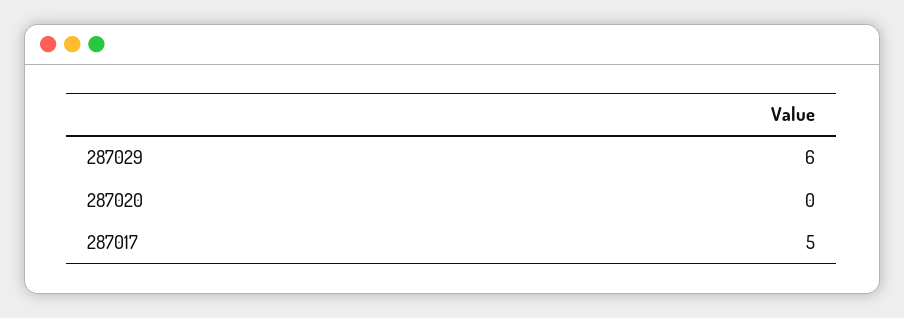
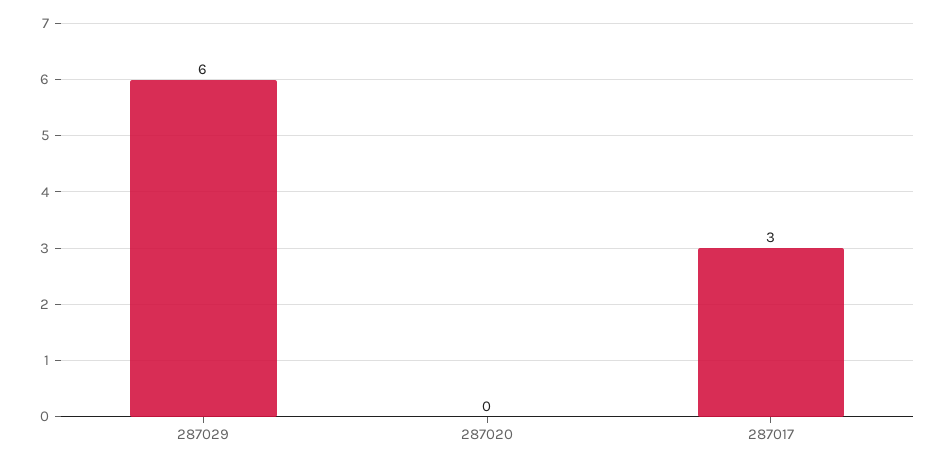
287017: 5 -> 3

